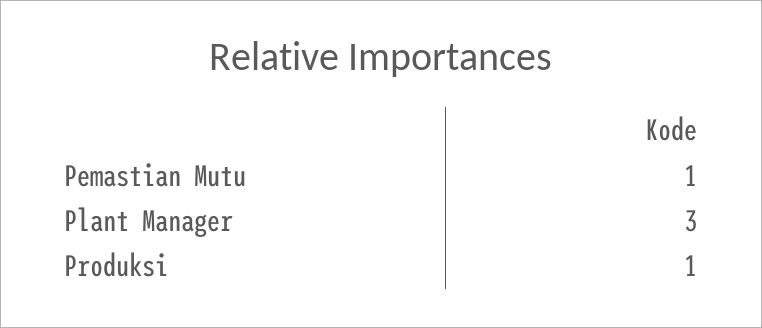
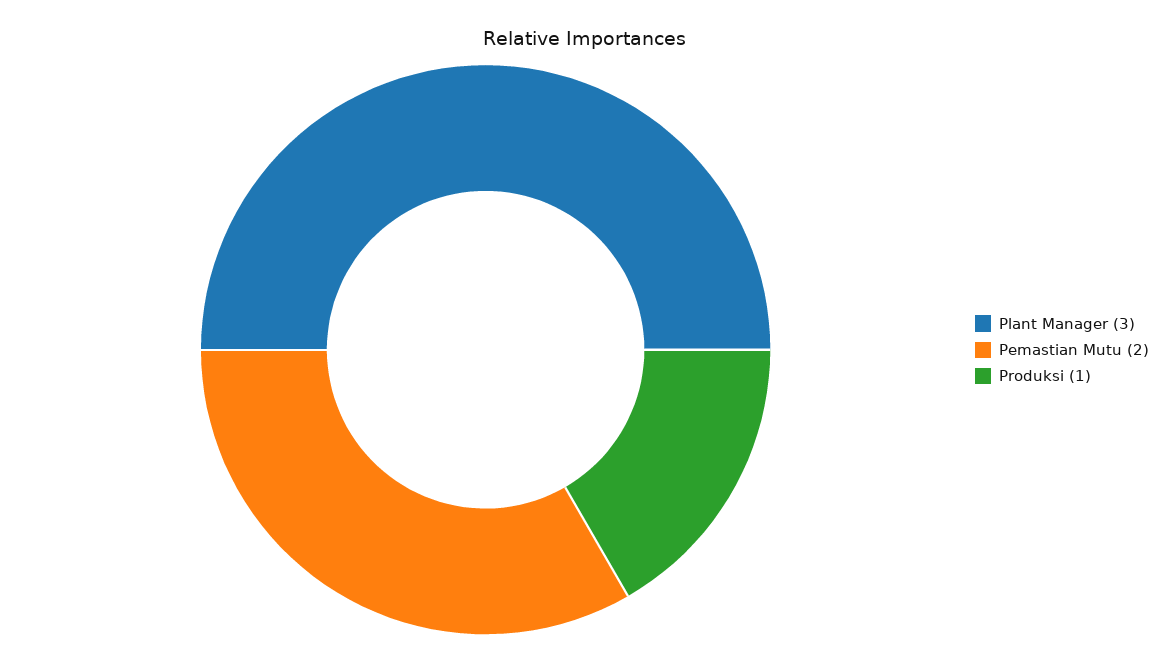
Pemastian Mutu: 1 -> 2

